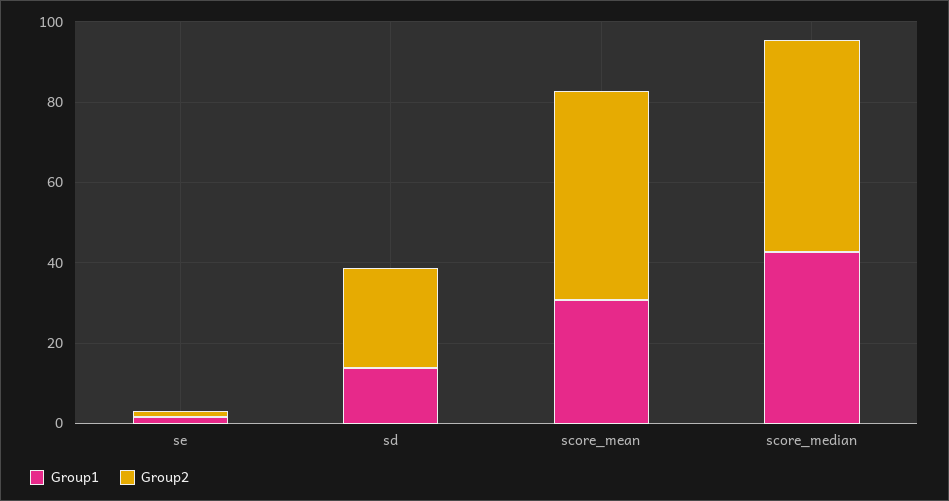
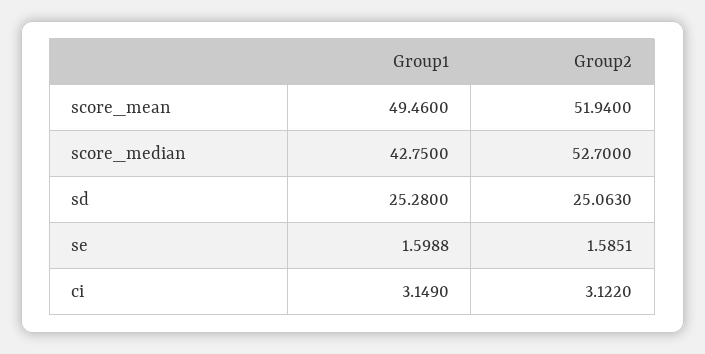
Group1, sd: 15 -> 25.28
Group1, score_mean: 30 -> 49.46
Group1, ci: none -> 3.149
Group2, ci: none -> 3.122

